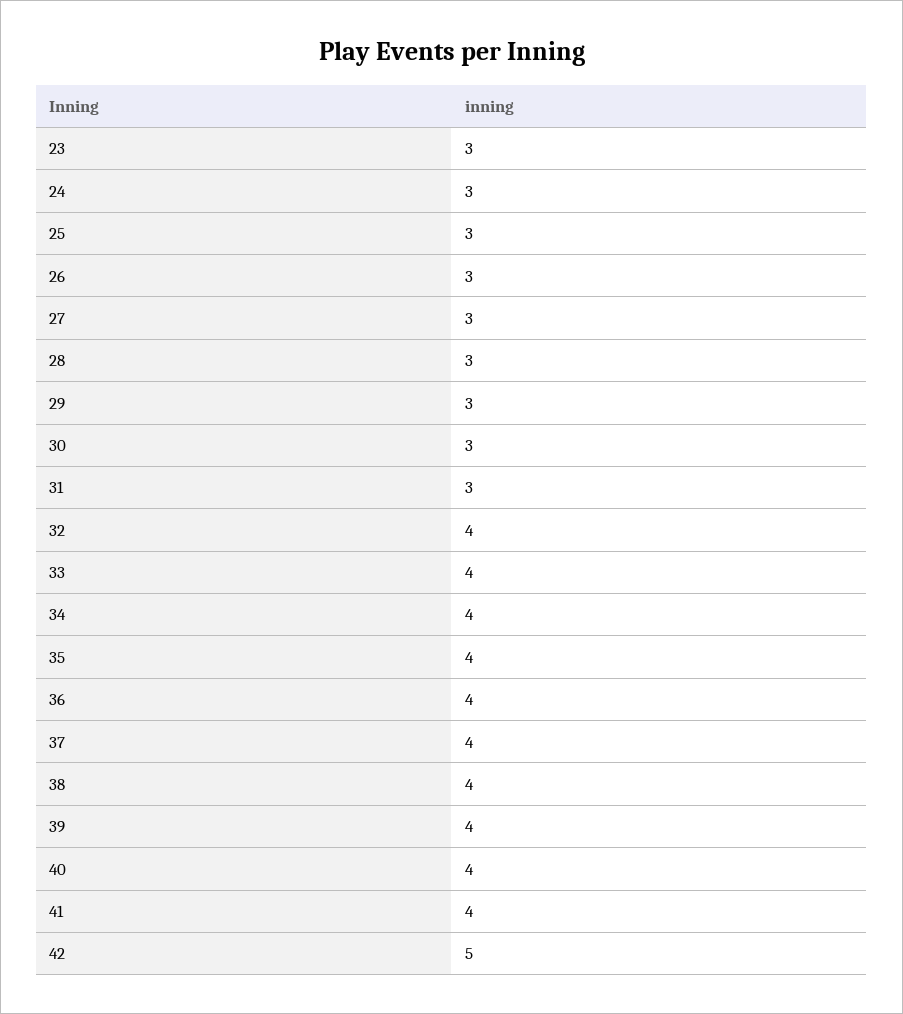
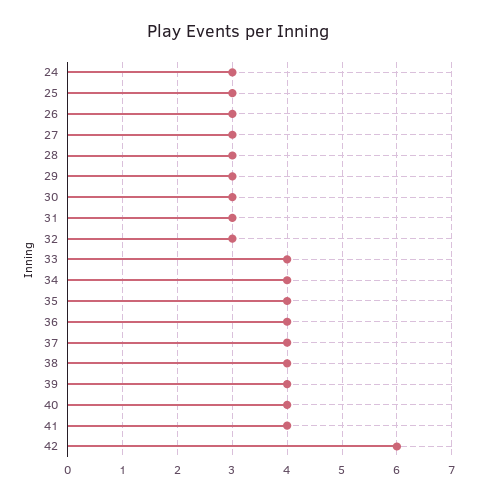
23: 3 -> none
32: 4 -> 3
42: 5 -> 6

